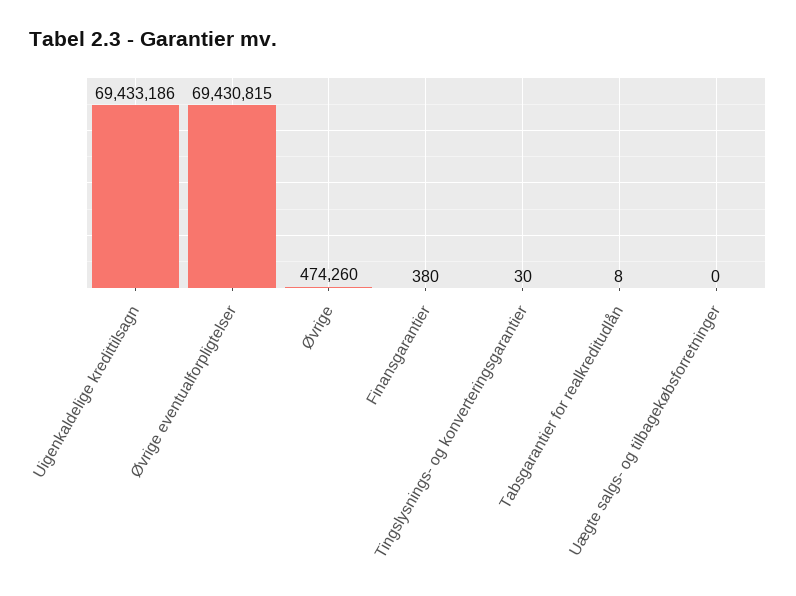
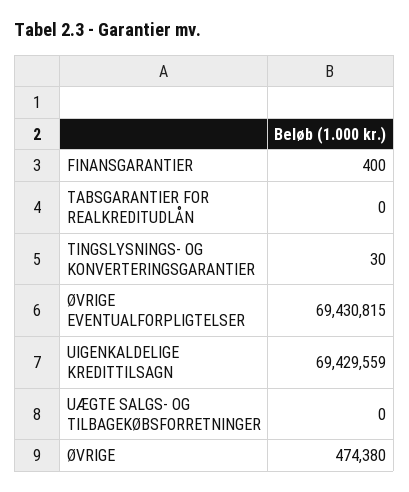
Uigenkaldelige kredittilsagn: 69433186 -> 69429559
Øvrige: 474260 -> 474380
Finansgarantier: 380 -> 400
Tabsgarantier for realkreditudlån: 8 -> 0

